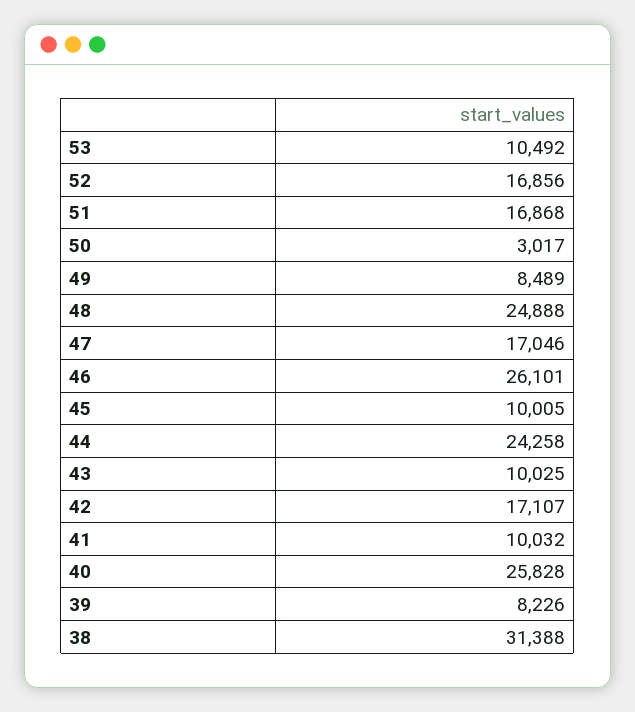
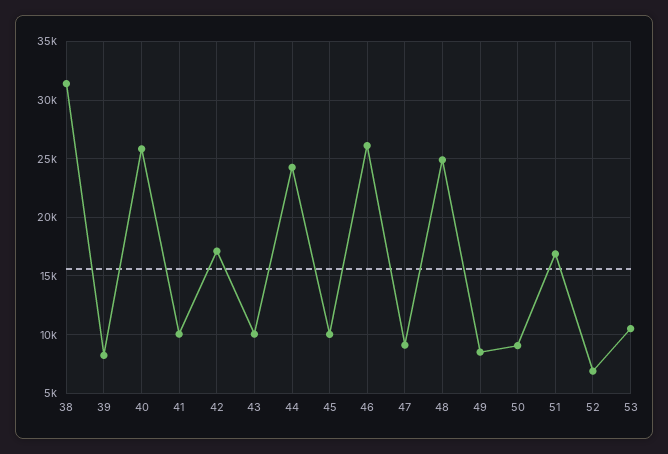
52: 16856 -> 7000
50: 3017 -> 9000
47: 17046 -> 9000

